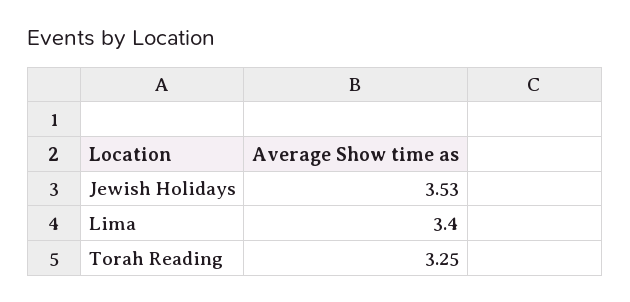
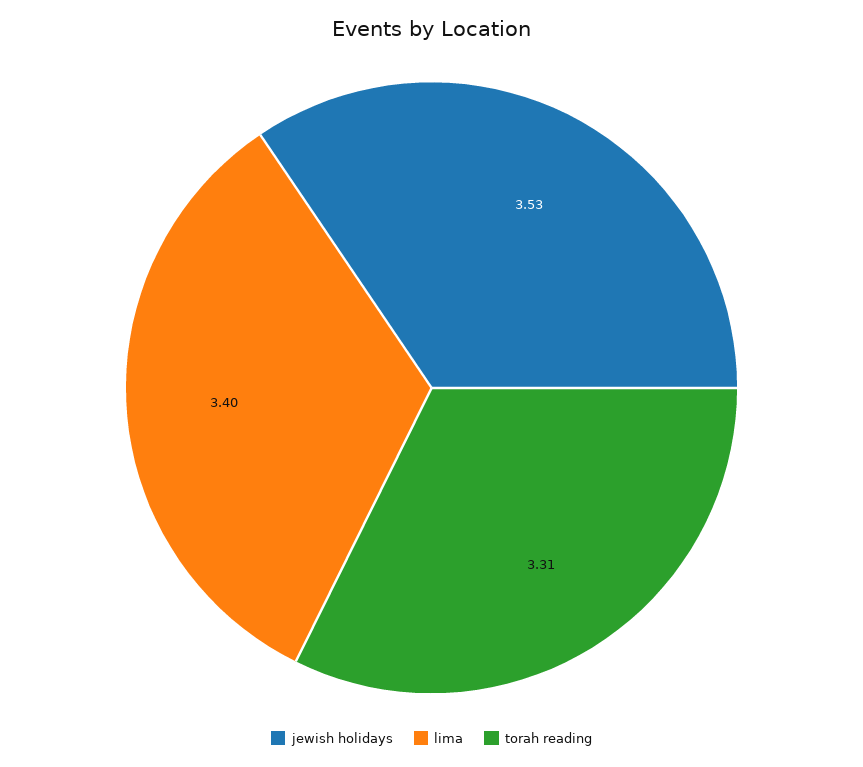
Torah Reading: 3.25 -> 3.31

